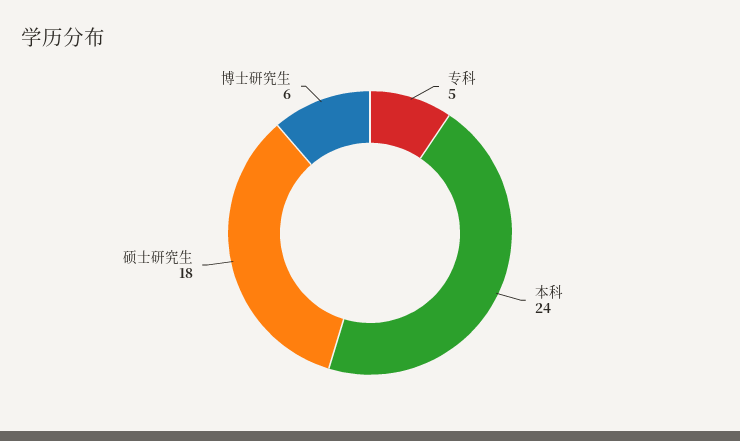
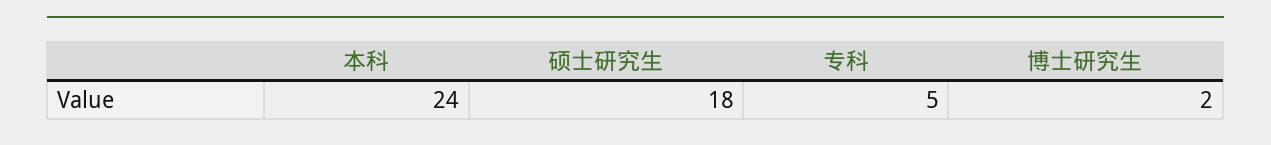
博士研究生: 6 -> 2

